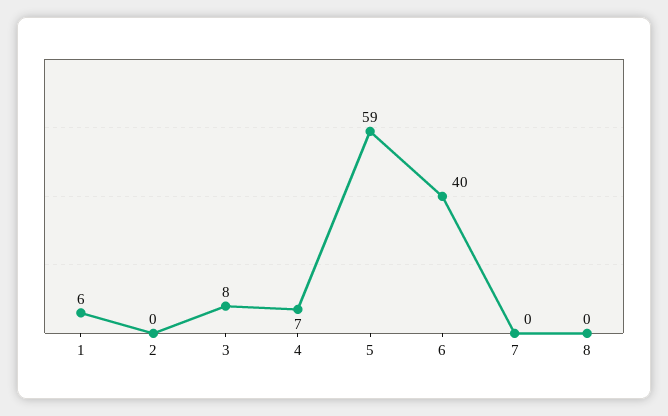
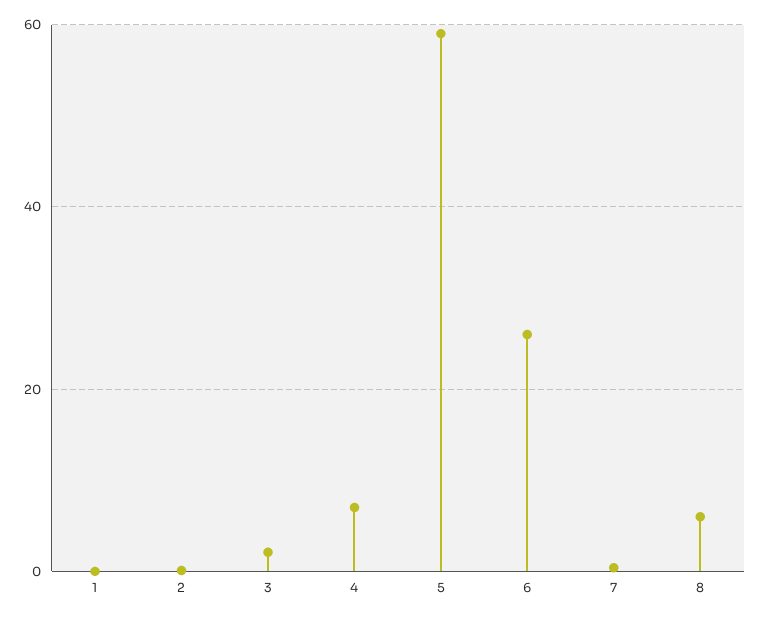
1: 6 -> 0
3: 8 -> 2
6: 40 -> 26
8: 0 -> 6

